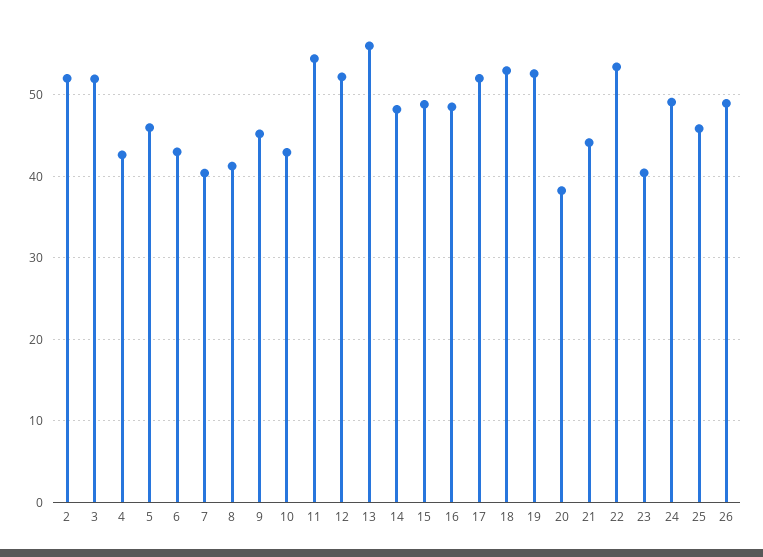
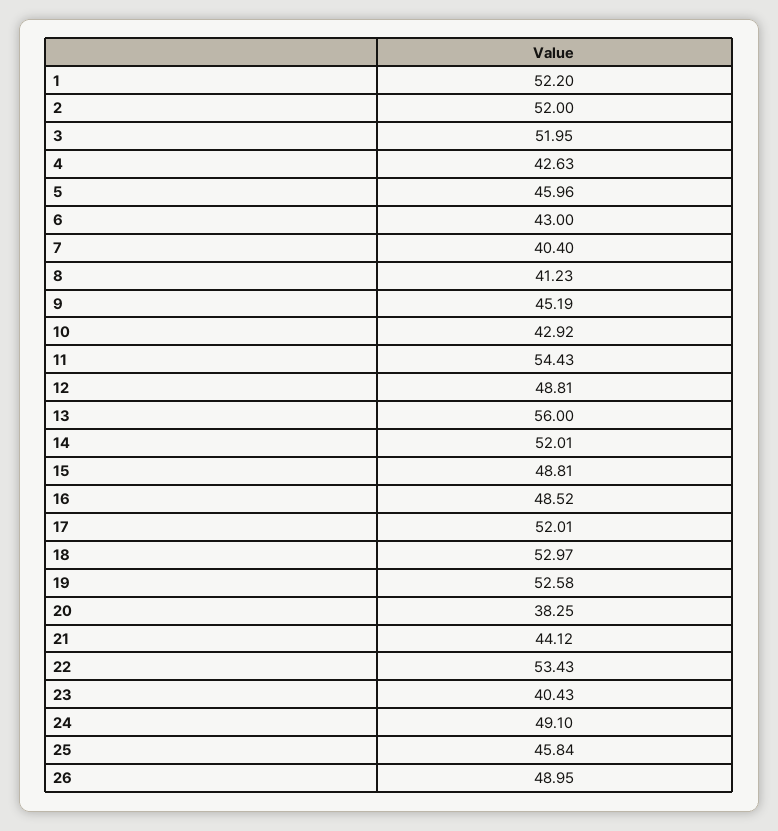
12: 52 -> 48.81
14: 48 -> 52.01
1: none -> 52.2

